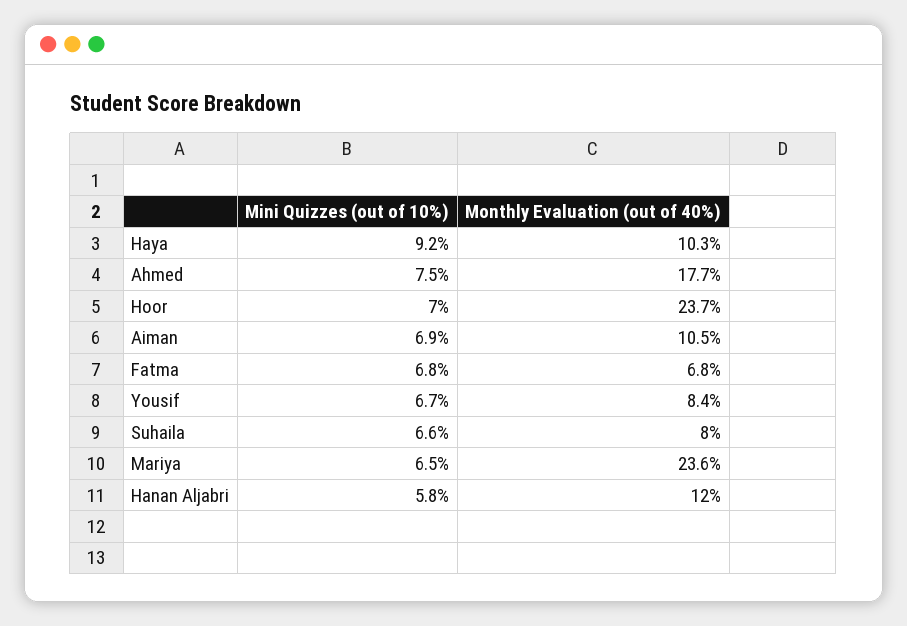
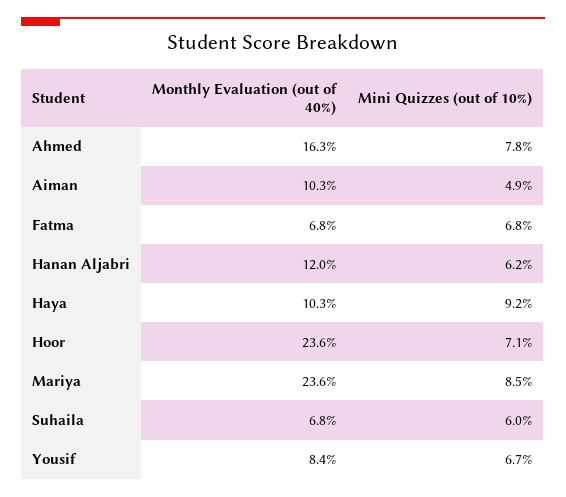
Mini Quizzes (out of 10%), Ahmed: 7.5 -> 7.8
Monthly Evaluation (out of 40%), Ahmed: 17.7 -> 16.3
Mini Quizzes (out of 10%), Hoor: 7 -> 7.1
Monthly Evaluation (out of 40%), Hoor: 23.7 -> 23.6
Mini Quizzes (out of 10%), Aiman: 6.9 -> 4.9
Monthly Evaluation (out of 40%), Aiman: 10.5 -> 10.3
Mini Quizzes (out of 10%), Suhaila: 6.6 -> 6
Monthly Evaluation (out of 40%), Suhaila: 8 -> 6.8
Mini Quizzes (out of 10%), Mariya: 6.5 -> 8.5
Mini Quizzes (out of 10%), Hanan Aljabri: 5.8 -> 6.2

